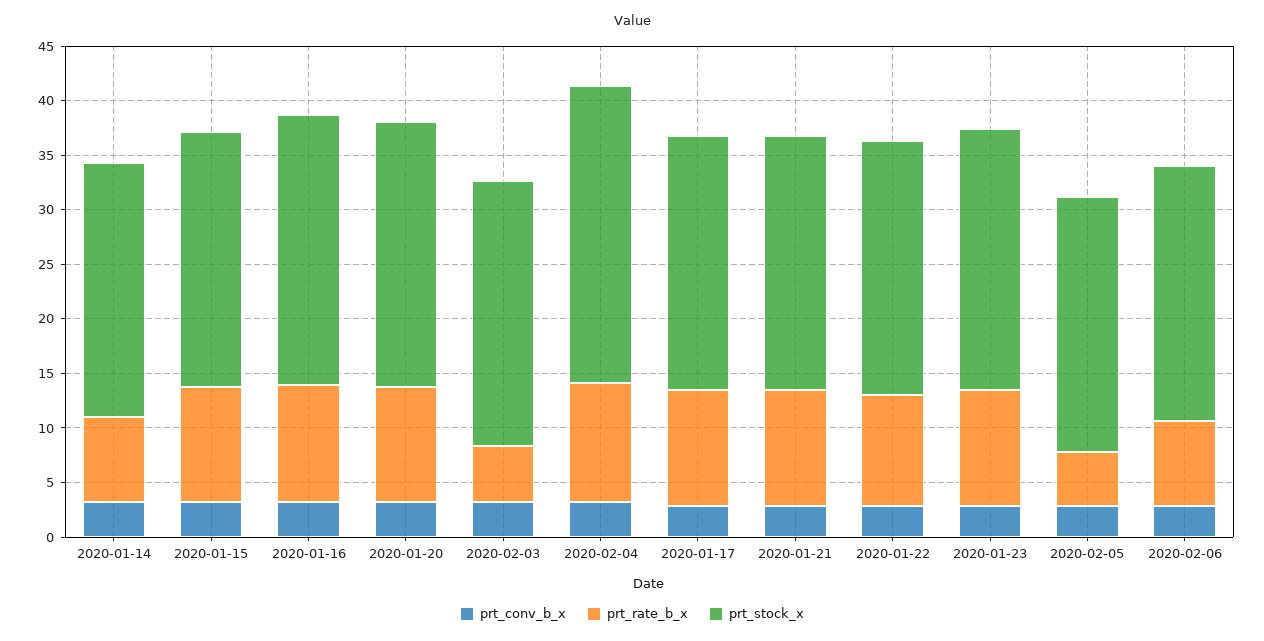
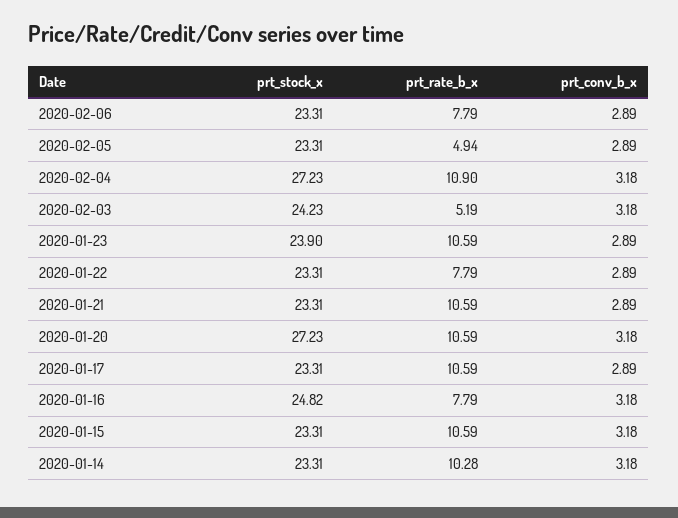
prt_rate_b_x, 2020-01-14: 8 -> 10.28
prt_rate_b_x, 2020-01-16: 11 -> 7.79
prt_stock_x, 2020-01-20: 24 -> 27.23
prt_rate_b_x, 2020-01-22: 10 -> 7.79

